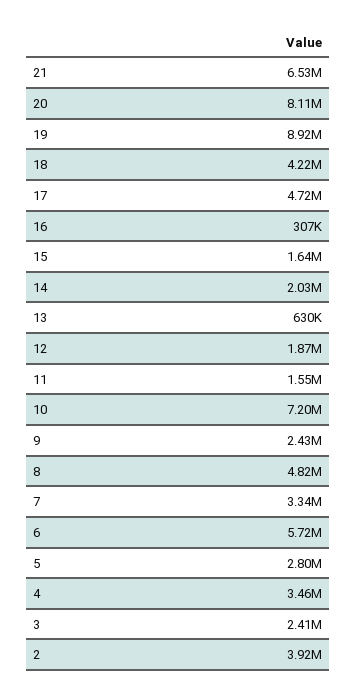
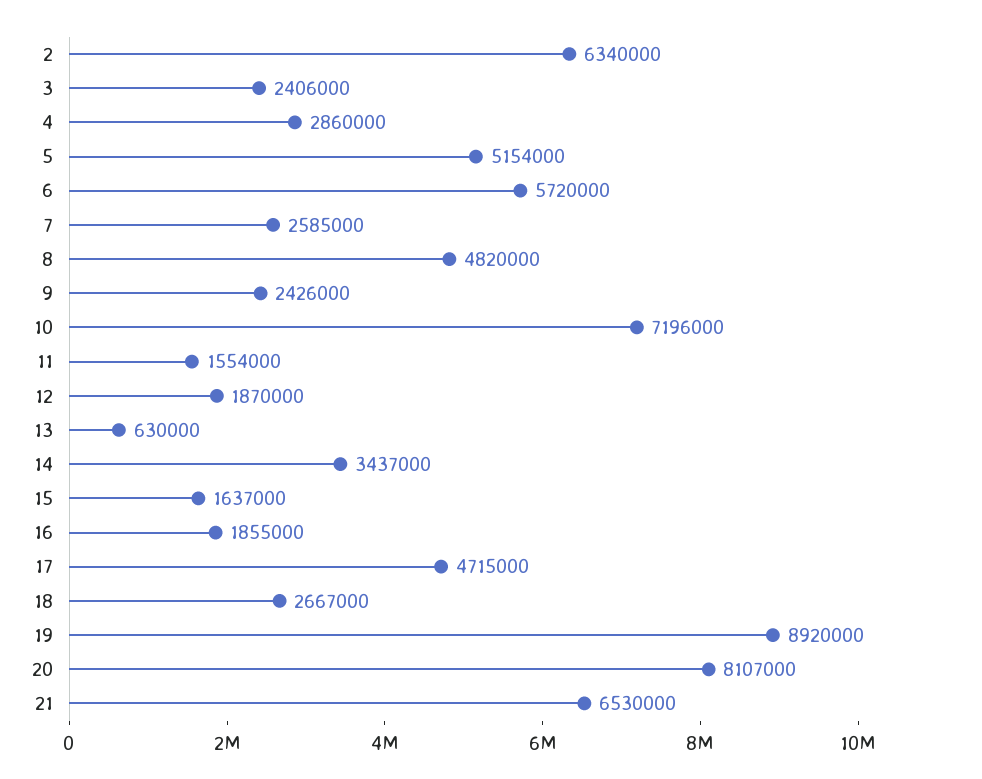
18: 4220000 -> 2667000
16: 307000 -> 1855000
14: 2030000 -> 3437000
7: 3340000 -> 2585000
5: 2800000 -> 5154000
4: 3460000 -> 2860000
2: 3920000 -> 6340000

